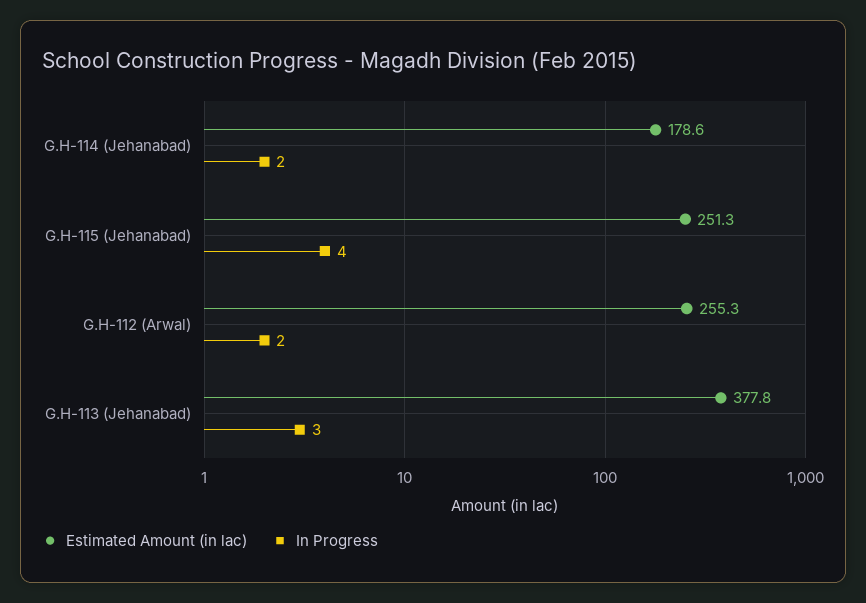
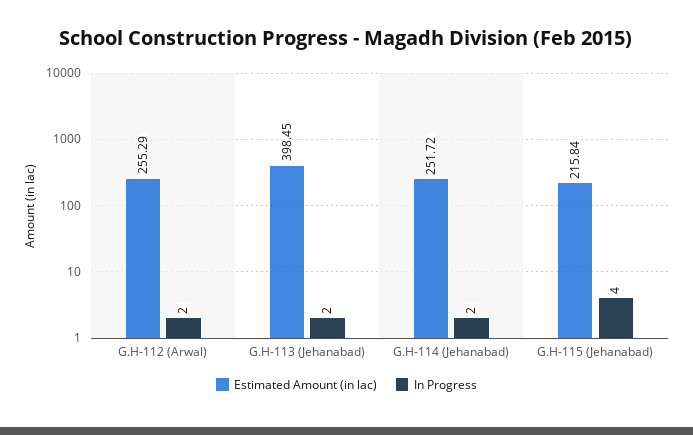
Estimated Amount (in lac), G.H-114 (Jehanabad): 178.6 -> 251.72
Estimated Amount (in lac), G.H-115 (Jehanabad): 251.3 -> 215.84
Estimated Amount (in lac), G.H-113 (Jehanabad): 377.8 -> 398.45
In Progress, G.H-113 (Jehanabad): 3 -> 2

